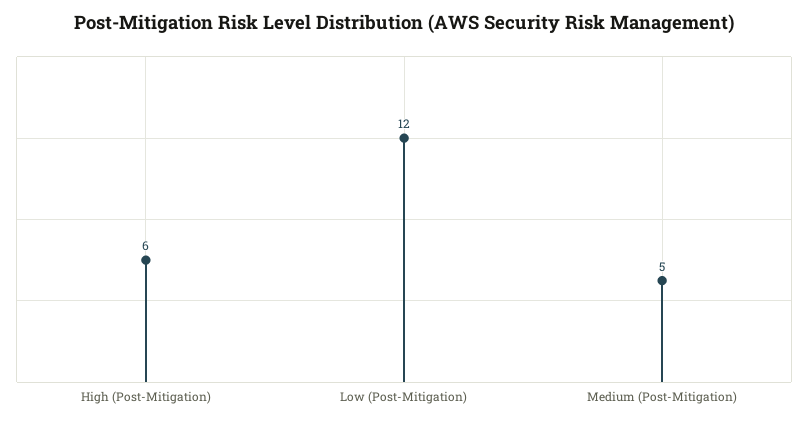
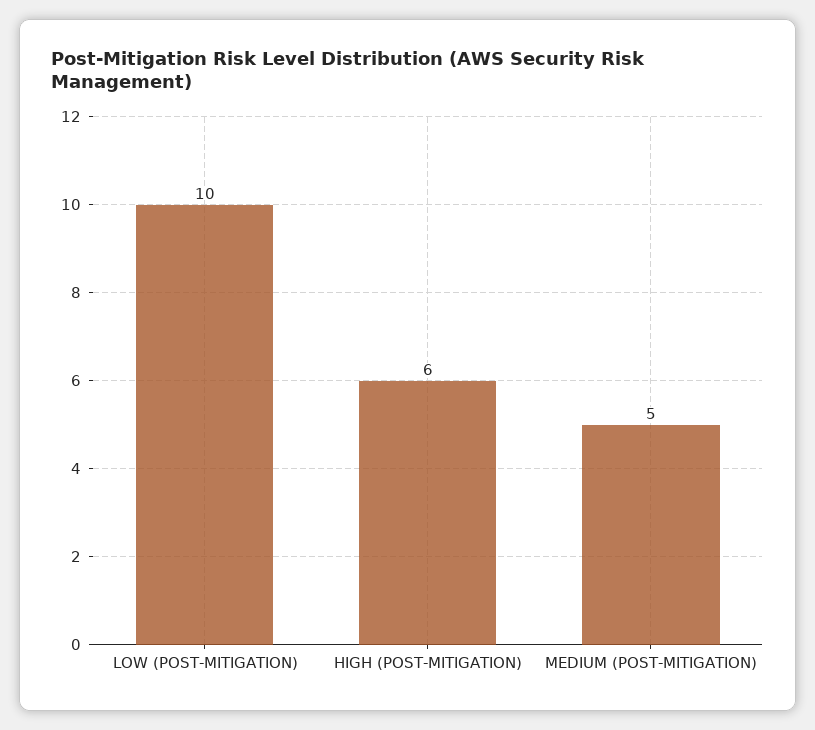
Low (Post-Mitigation): 12 -> 10

